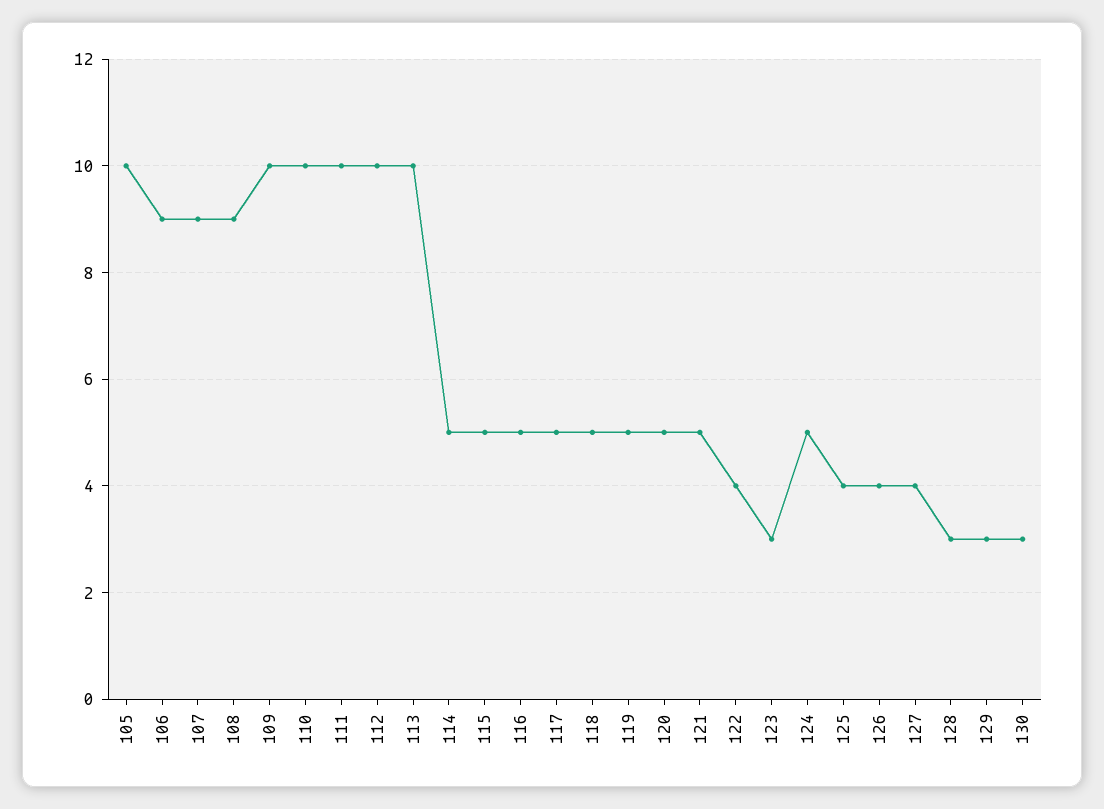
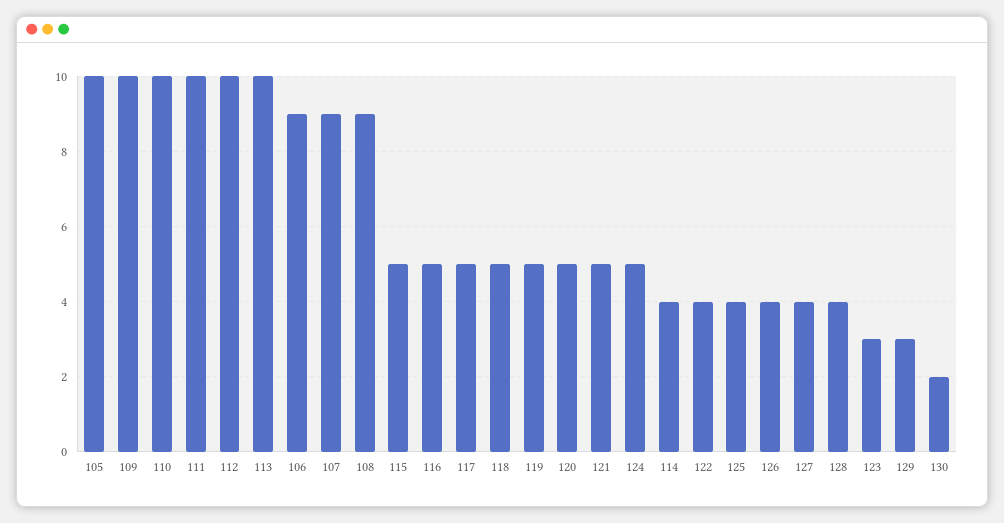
114: 5 -> 4
128: 3 -> 4
130: 3 -> 2

